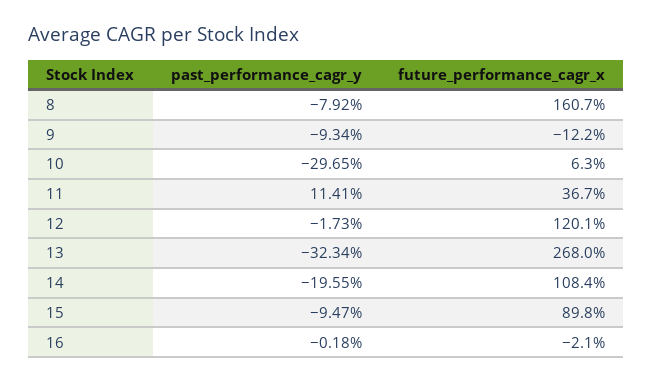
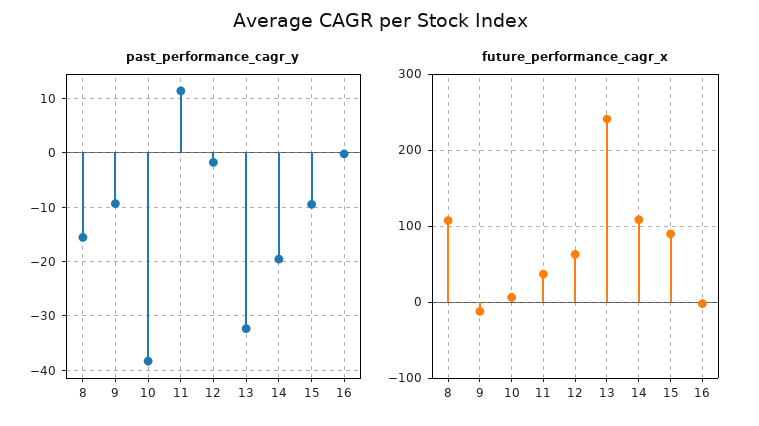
past_performance_cagr_y, 8: -7.92 -> -16
future_performance_cagr_x, 8: 160.7 -> 110
past_performance_cagr_y, 10: -29.65 -> -38
future_performance_cagr_x, 12: 120.1 -> 60
future_performance_cagr_x, 13: 268 -> 240

